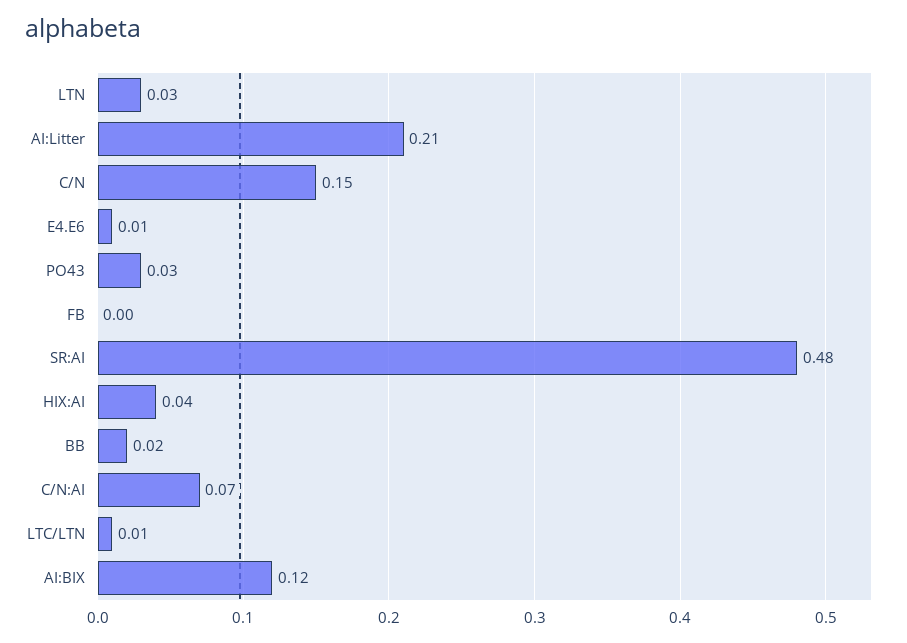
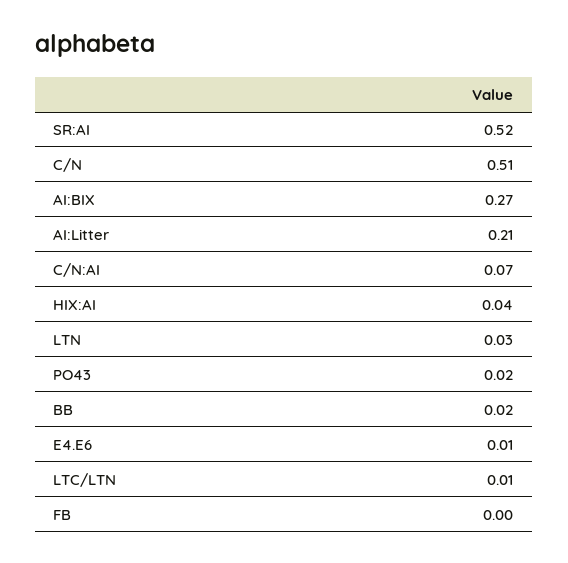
C/N: 0.15 -> 0.51
PO43: 0.03 -> 0.02
SR:AI: 0.48 -> 0.52
AI:BIX: 0.12 -> 0.27

